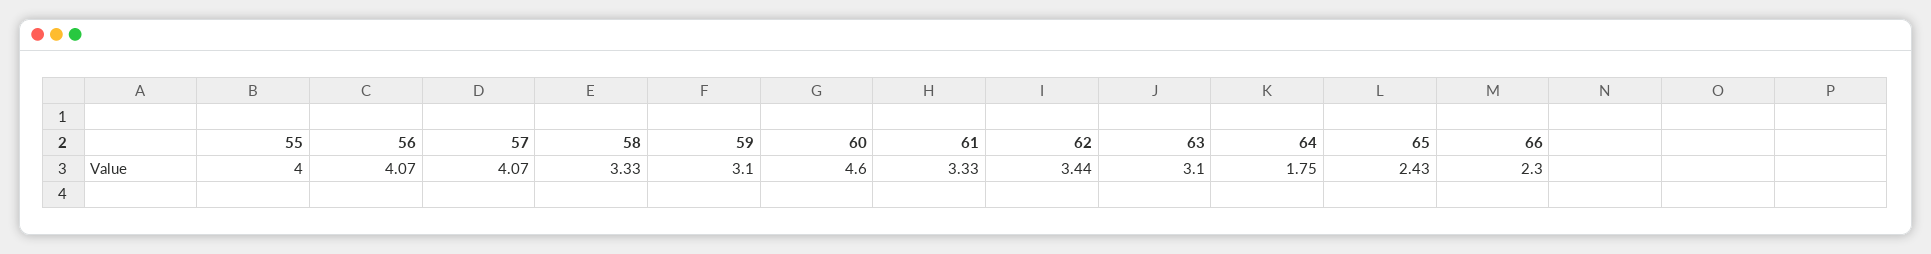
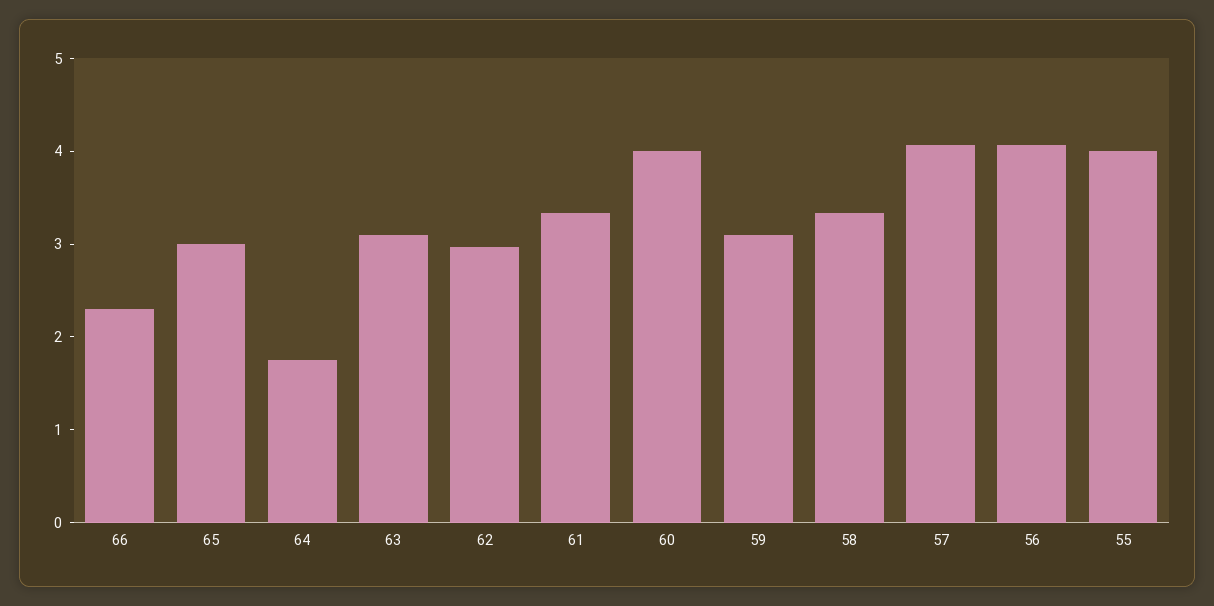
60: 4.6 -> 4
62: 3.44 -> 3
65: 2.43 -> 3

